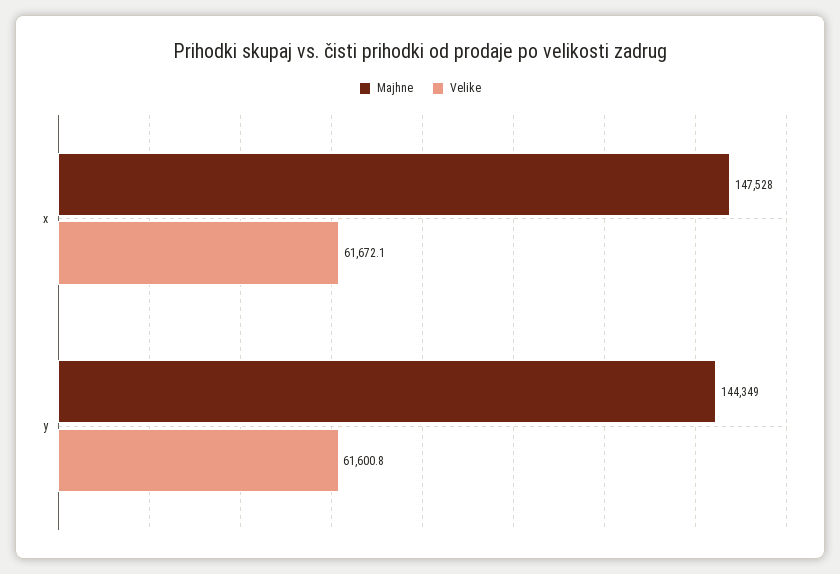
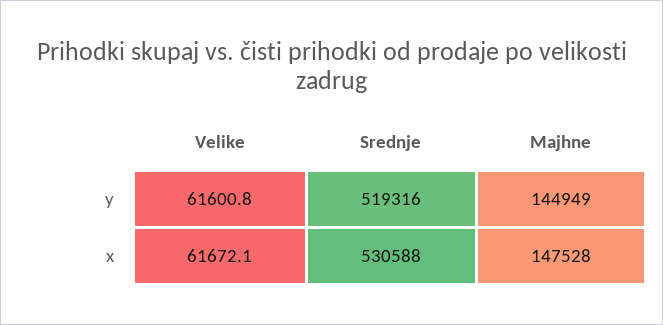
Majhne, y: 144349 -> 144949
Srednje, y: none -> 519316
Srednje, x: none -> 530588

